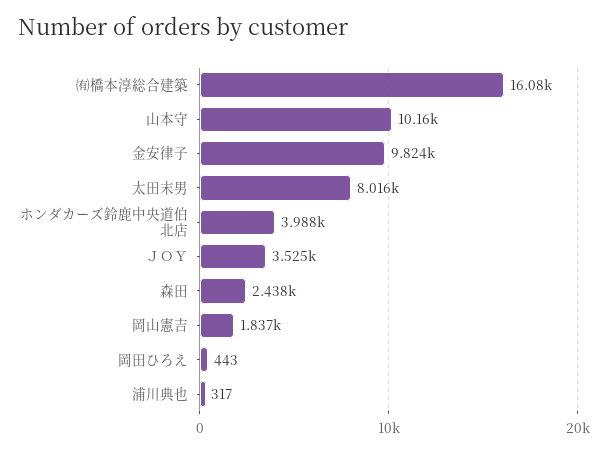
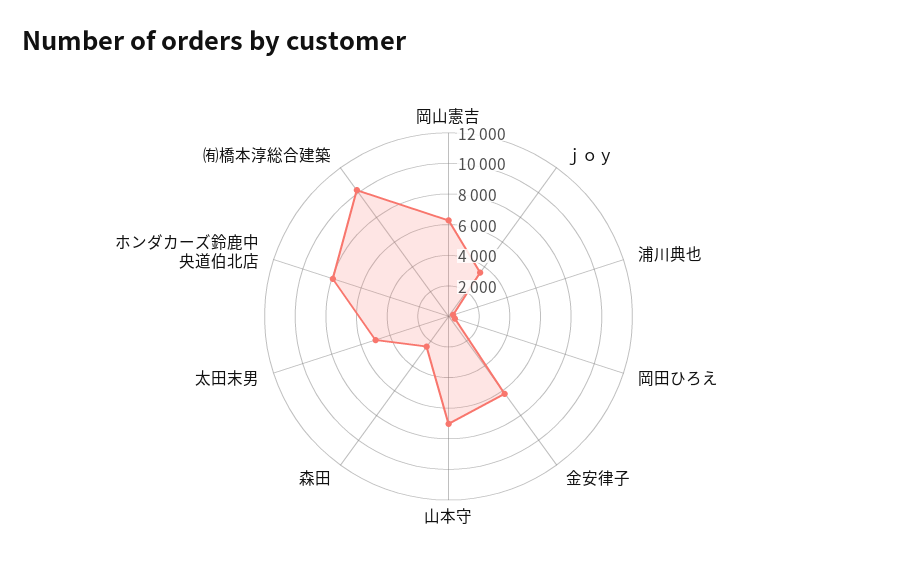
㈲橋本淳総合建築: 16080 -> 10000
山本守: 10160 -> 7000
金安律子: 9824 -> 6000
太田末男: 8016 -> 5000
ホンダカーズ鈴鹿中央道伯北店: 3988 -> 8000
岡山憲吉: 1837 -> 6000

